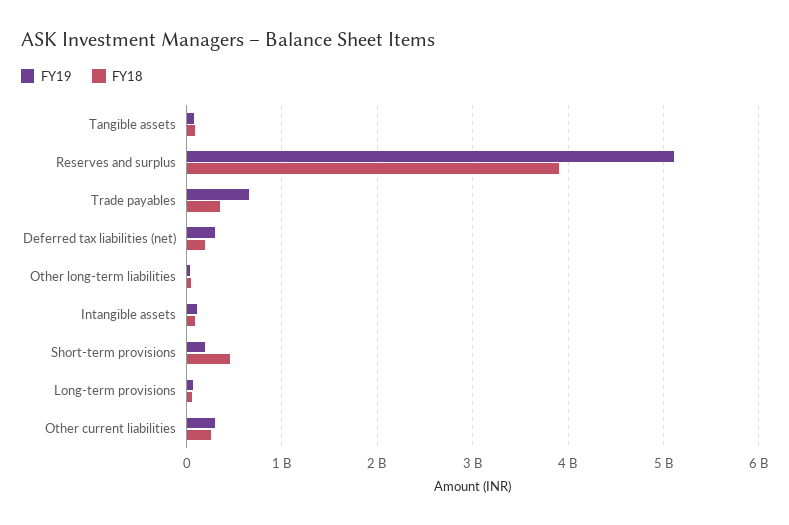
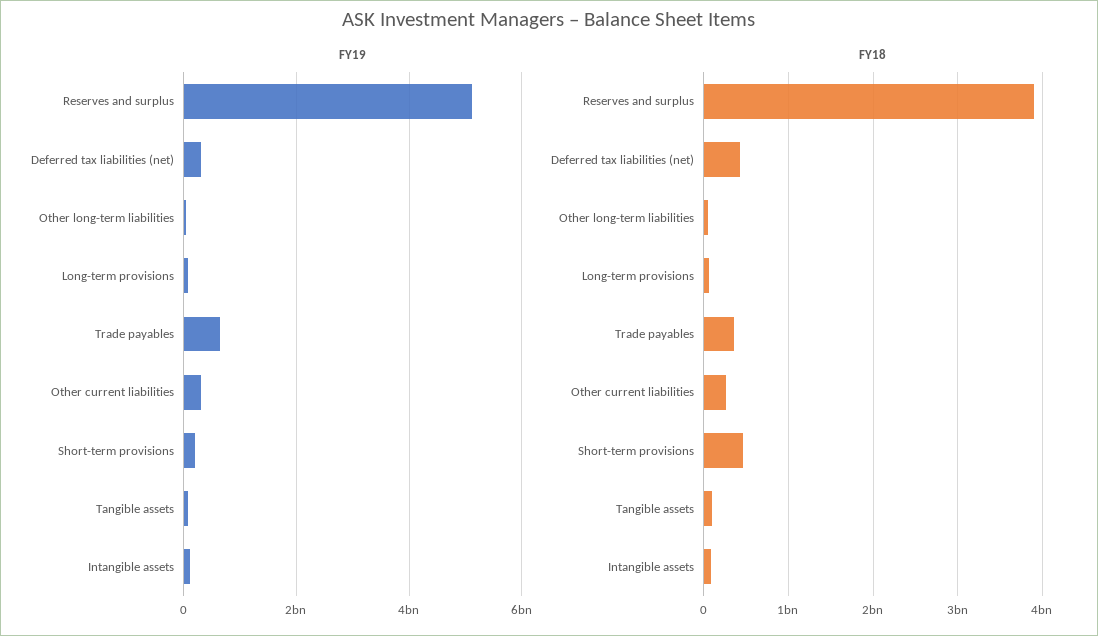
FY18, Deferred tax liabilities (net): 200000000 -> 400000000

